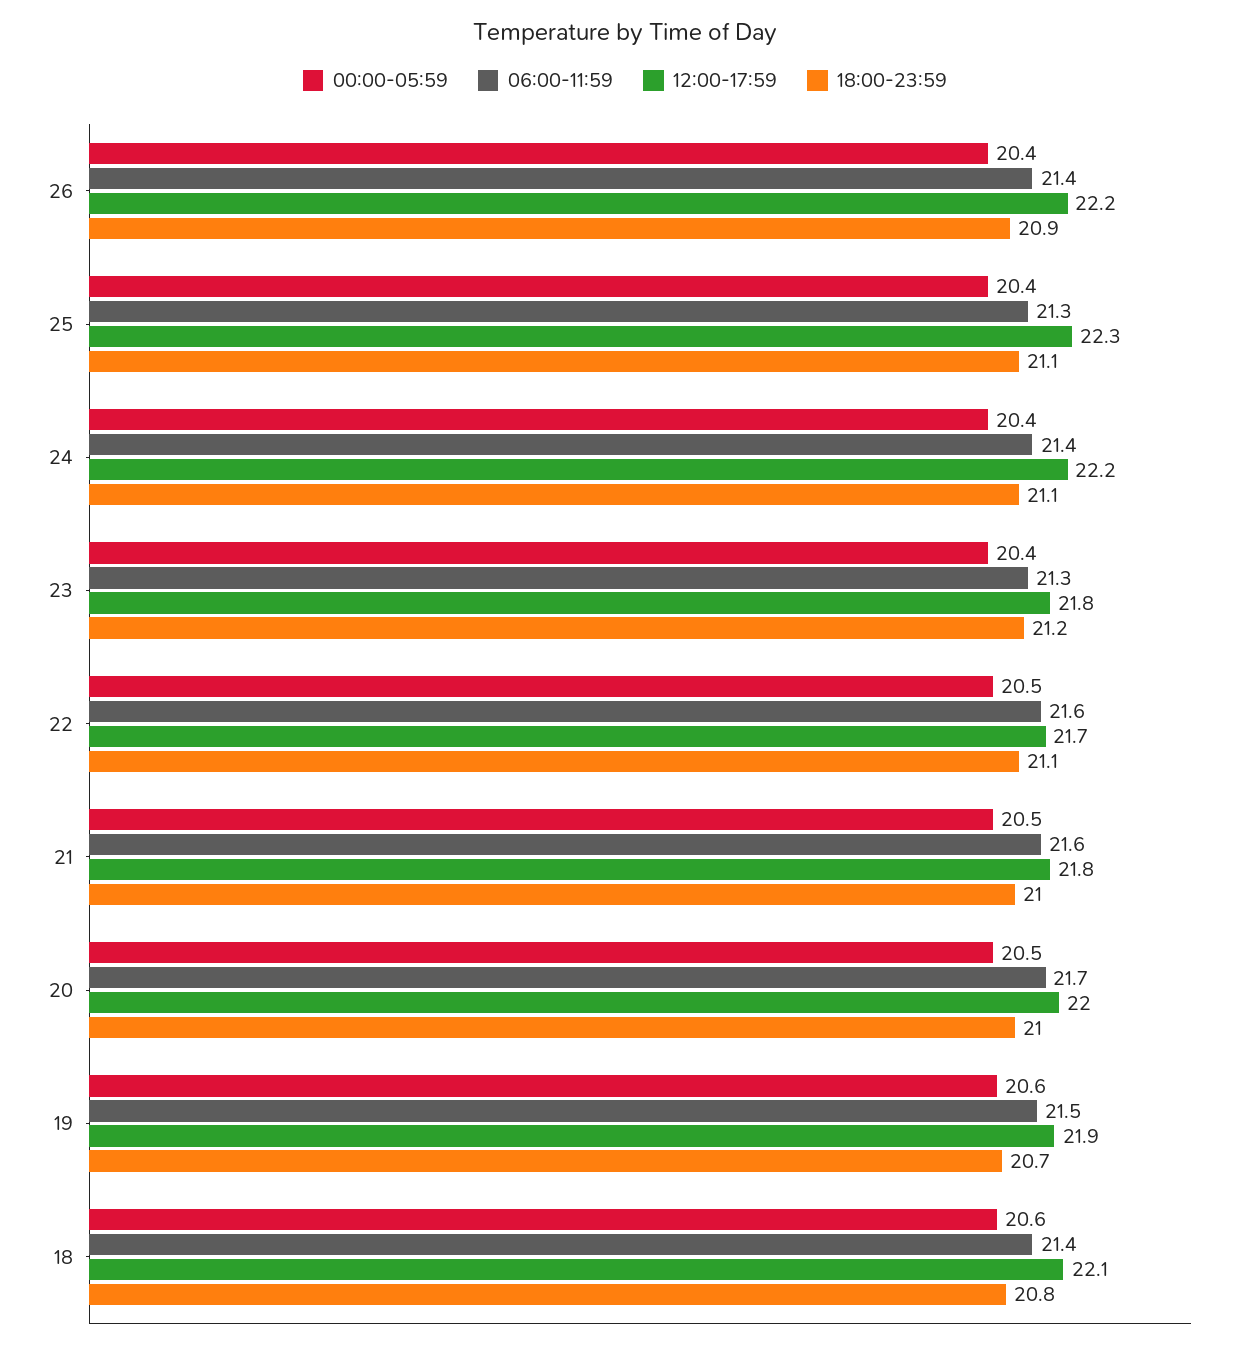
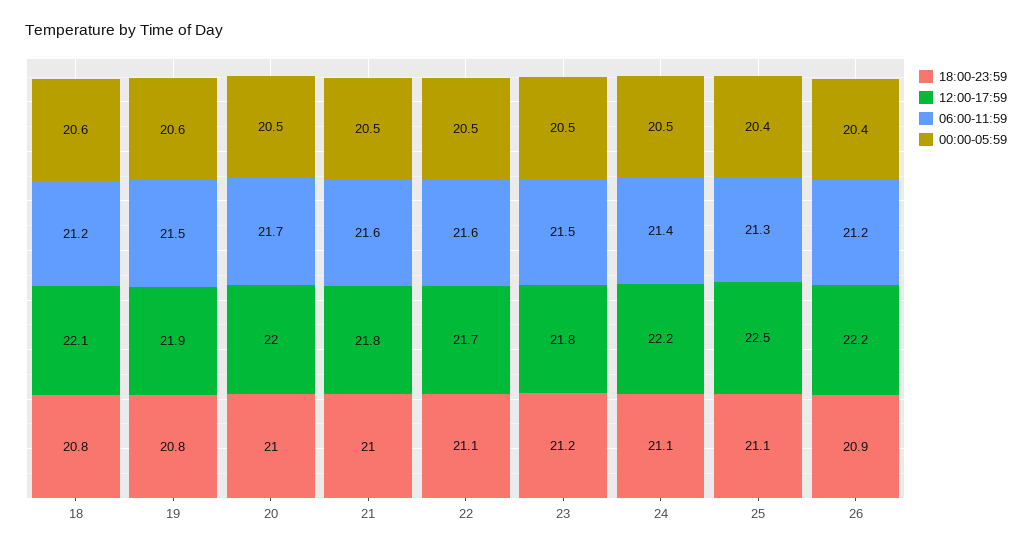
06:00-11:59, 26: 21.4 -> 21.2
12:00-17:59, 25: 22.3 -> 22.5
00:00-05:59, 24: 20.4 -> 20.5
00:00-05:59, 23: 20.4 -> 20.5
06:00-11:59, 23: 21.3 -> 21.5
18:00-23:59, 19: 20.7 -> 20.8
06:00-11:59, 18: 21.4 -> 21.2

